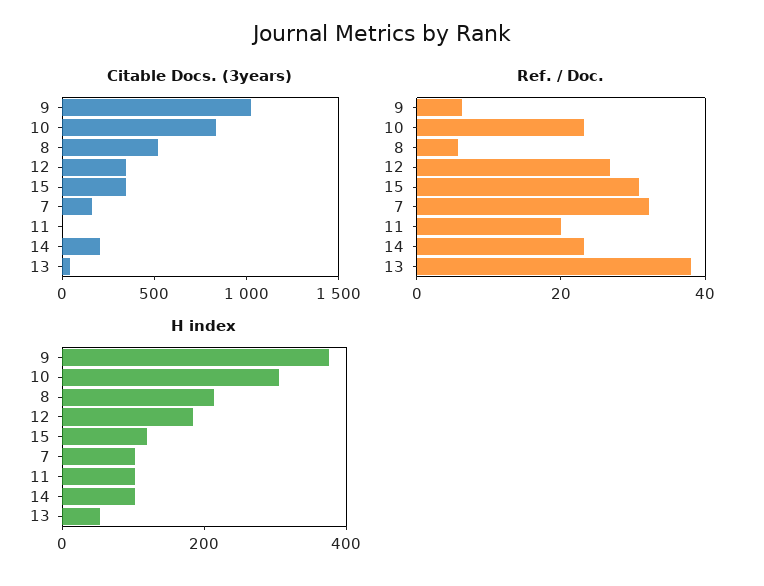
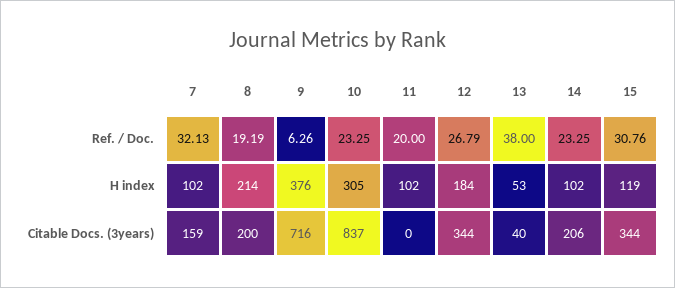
Citable Docs. (3years), 9: 1000 -> 716
Citable Docs. (3years), 8: 500 -> 200
Ref. / Doc., 8: 5 -> 19.19

